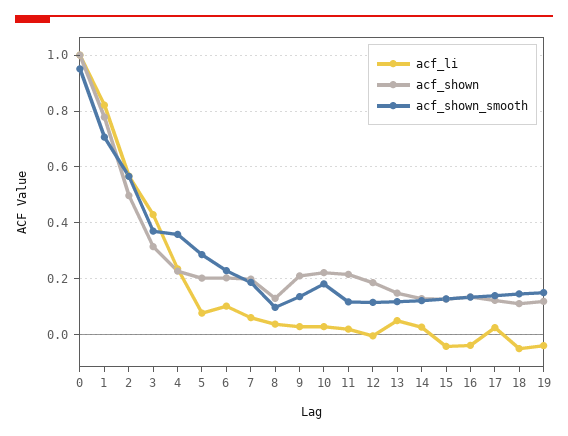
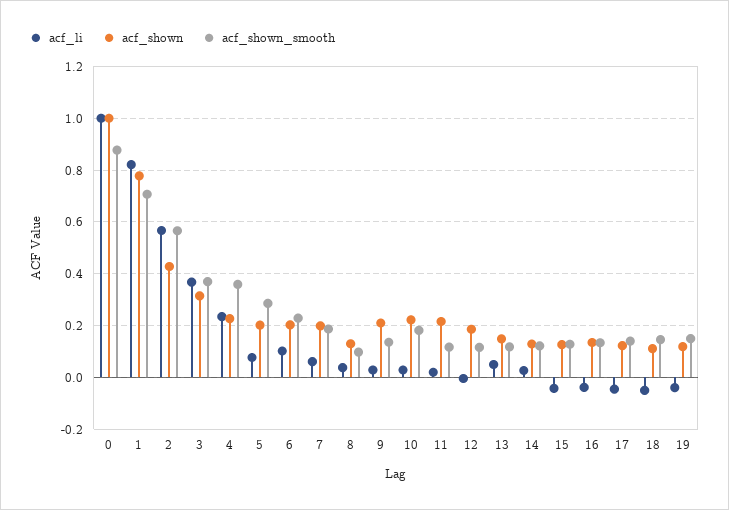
acf_shown_smooth, 0: 0.95 -> 0.875
acf_shown, 2: 0.5 -> 0.425
acf_li, 3: 0.425 -> 0.375
acf_li, 17: 0.025 -> -0.05

